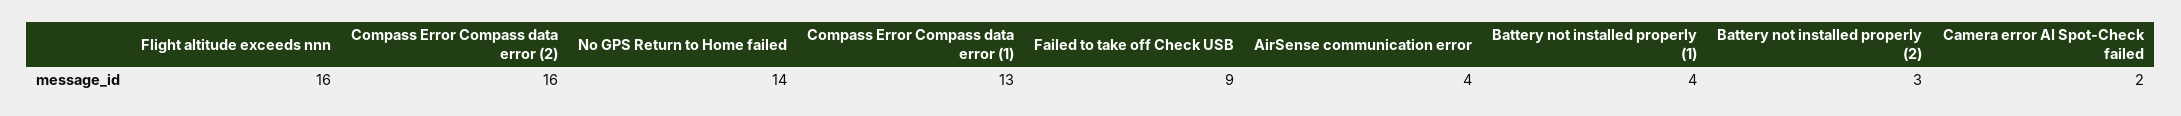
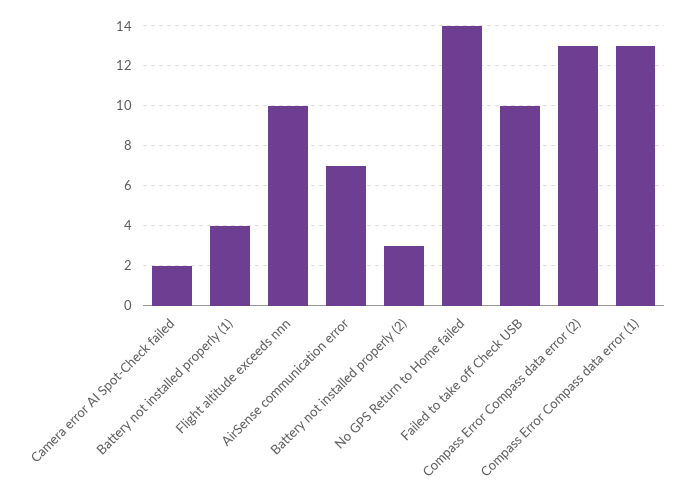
Flight altitude exceeds nnn: 16 -> 10
Compass Error Compass data error (2): 16 -> 13
Failed to take off Check USB: 9 -> 10
AirSense communication error: 4 -> 7

